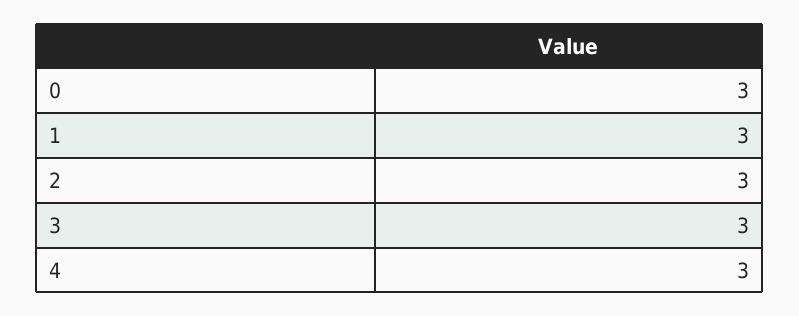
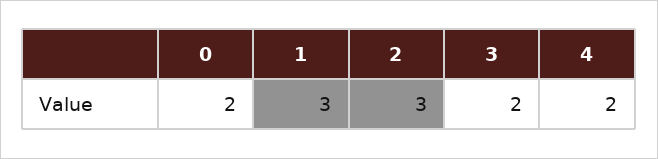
0: 3 -> 2
3: 3 -> 2
4: 3 -> 2

